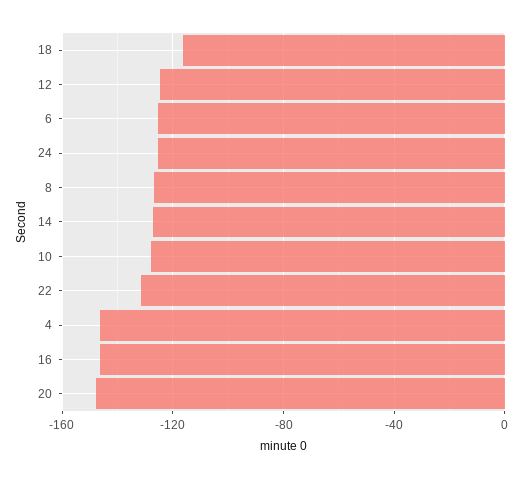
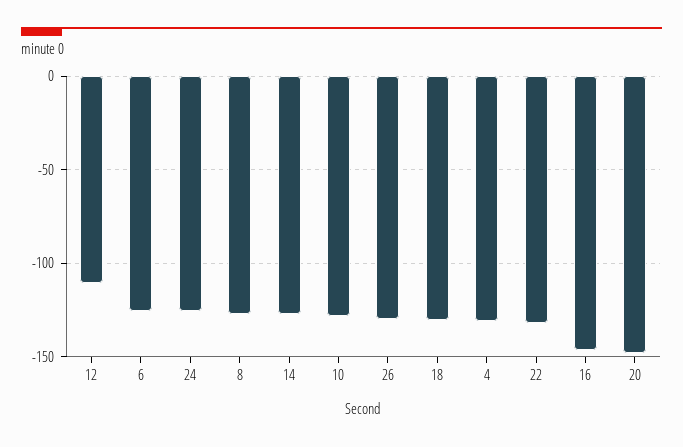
18: -115 -> -130
12: -125 -> -110
4: -145 -> -130
26: none -> -130

